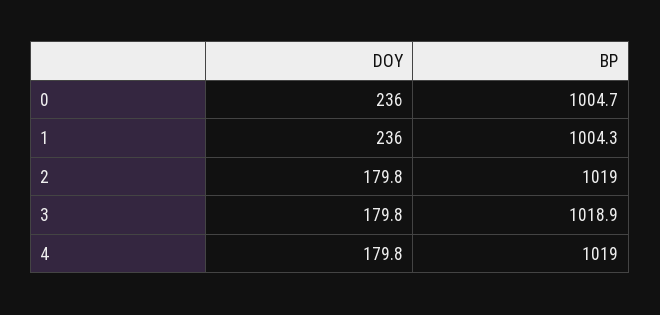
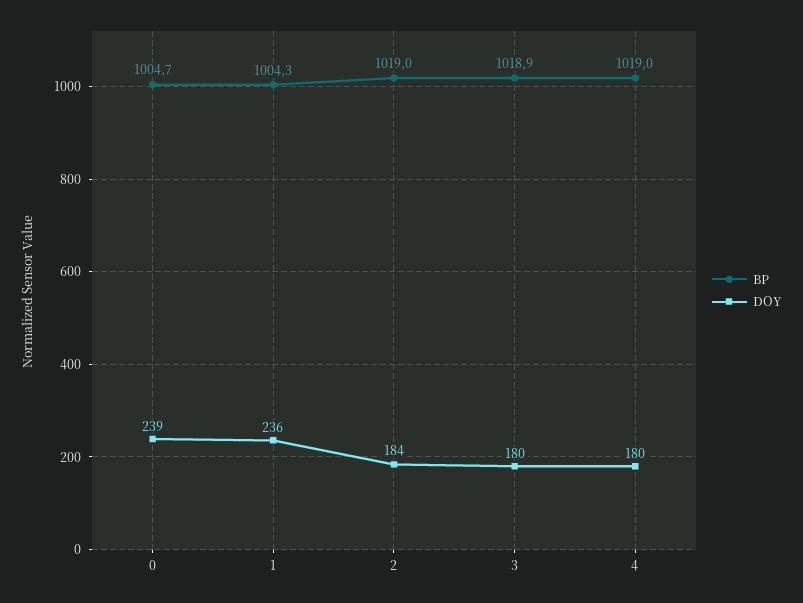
DOY, 0: 236 -> 239
DOY, 2: 179.8 -> 184

